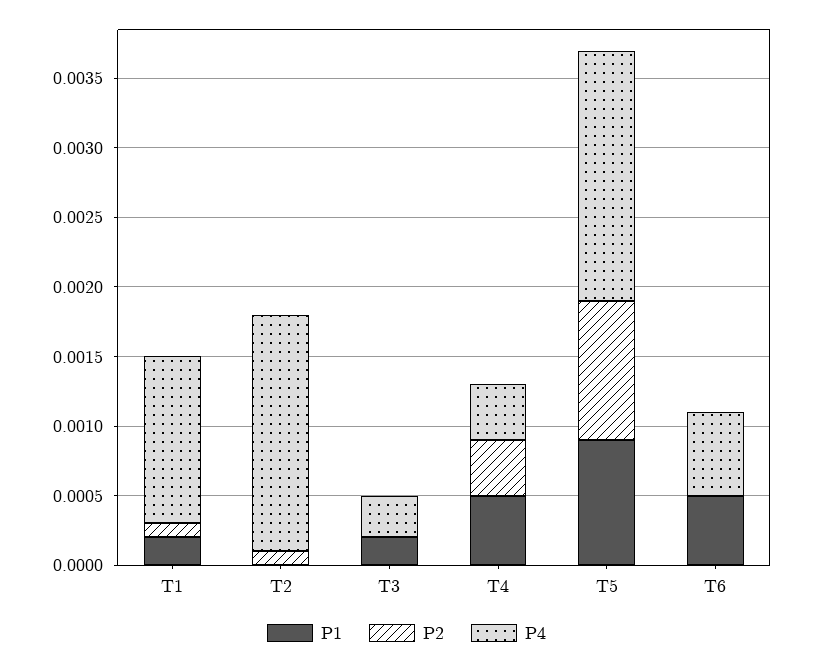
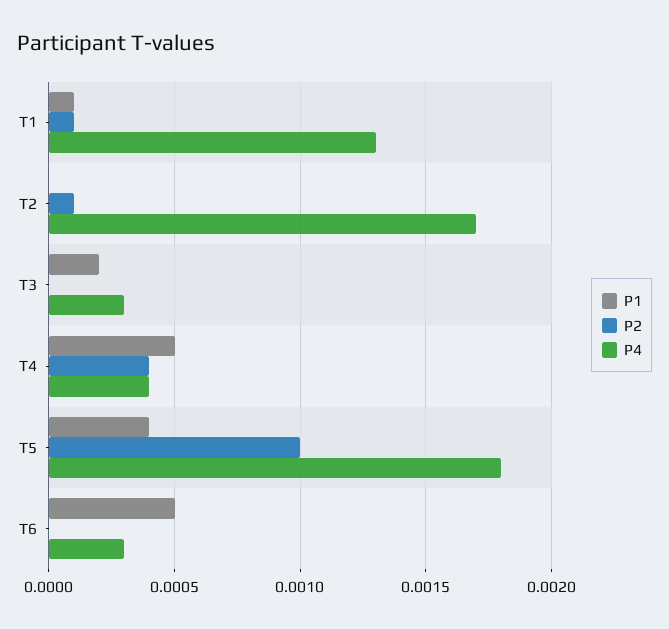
P1, T1: 0.0002 -> 0.0001
P4, T1: 0.0012 -> 0.0013
P1, T5: 0.0009 -> 0.0004
P4, T6: 0.0006 -> 0.0003

